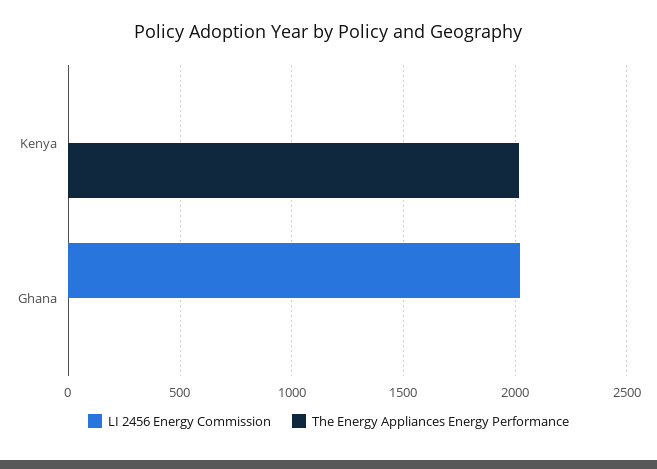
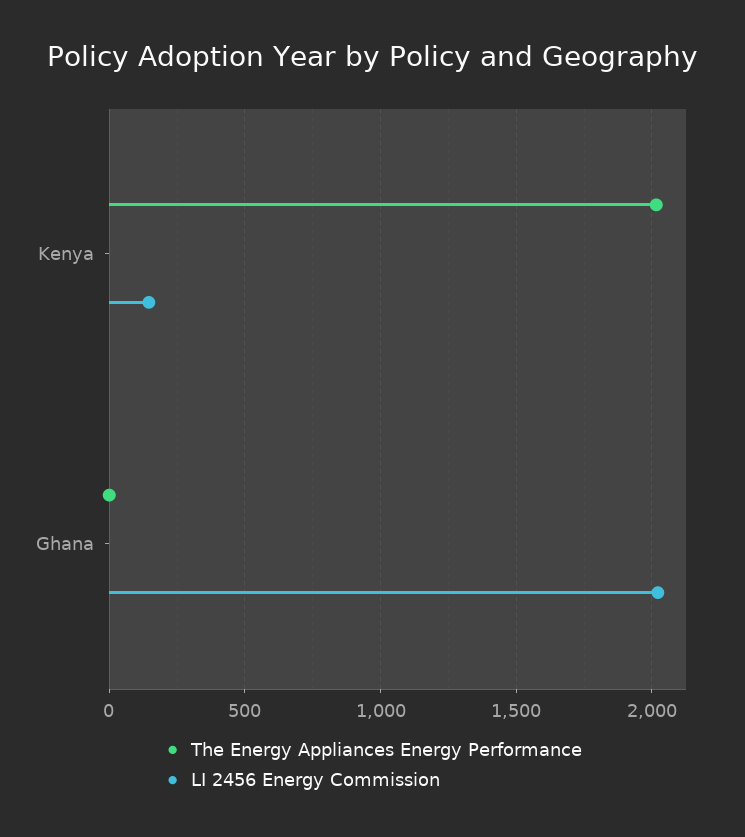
LI 2456 Energy Commission, Kenya: 0 -> 150

